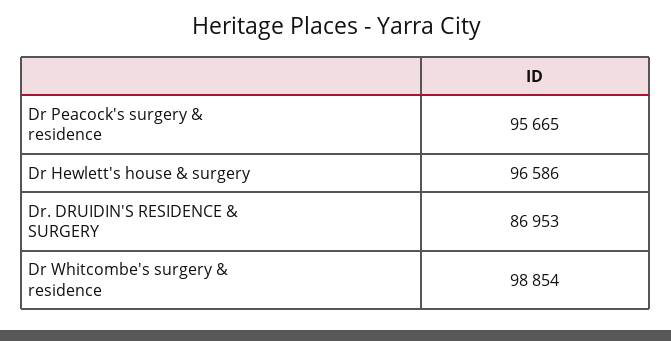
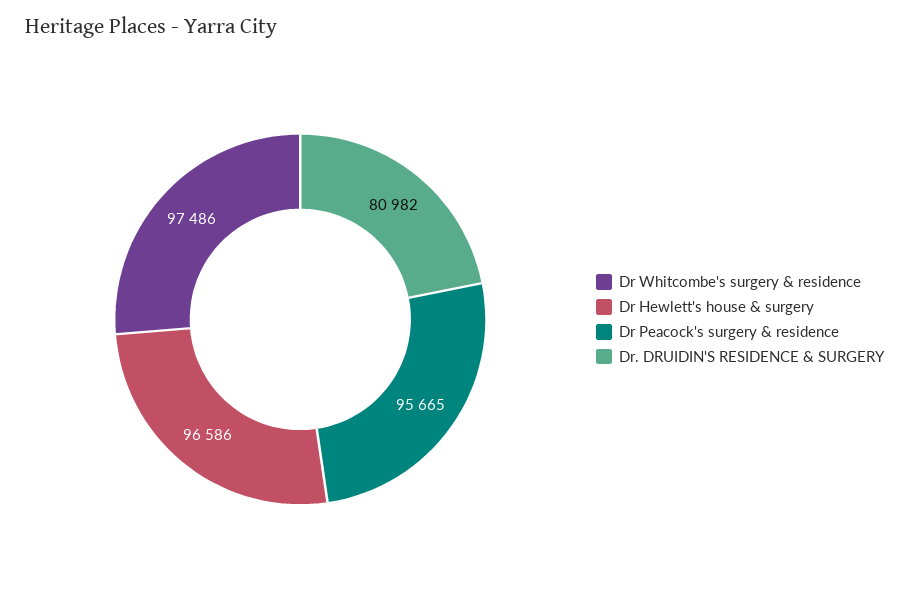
Dr. DRUIDIN'S RESIDENCE & SURGERY: 86953 -> 80982
Dr Whitcombe's surgery & residence: 98854 -> 97486

